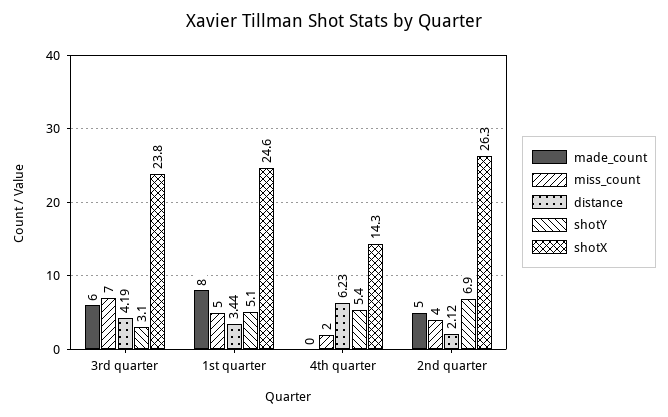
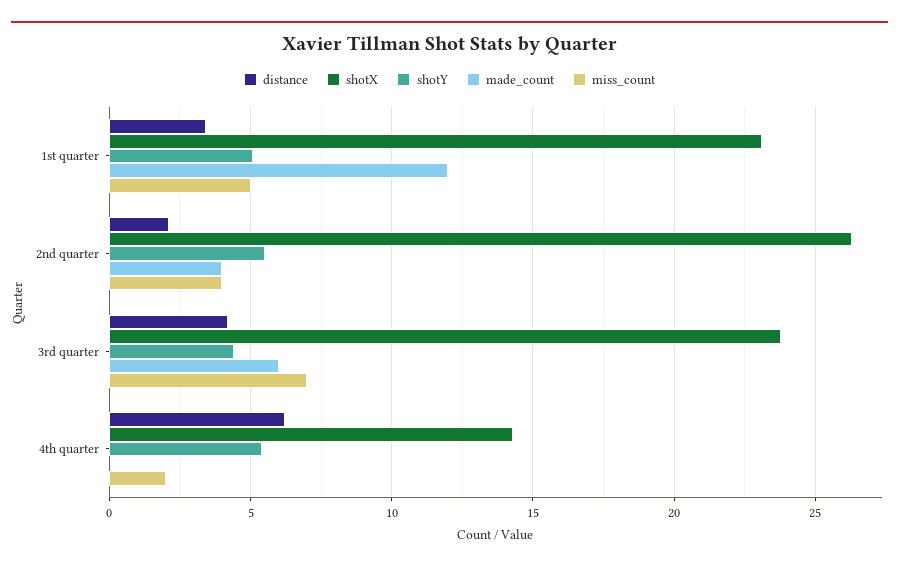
shotY, 3rd quarter: 3.1 -> 4.5
made_count, 1st quarter: 8 -> 12
shotX, 1st quarter: 24.6 -> 23
made_count, 2nd quarter: 5 -> 4
shotY, 2nd quarter: 6.9 -> 5.5

